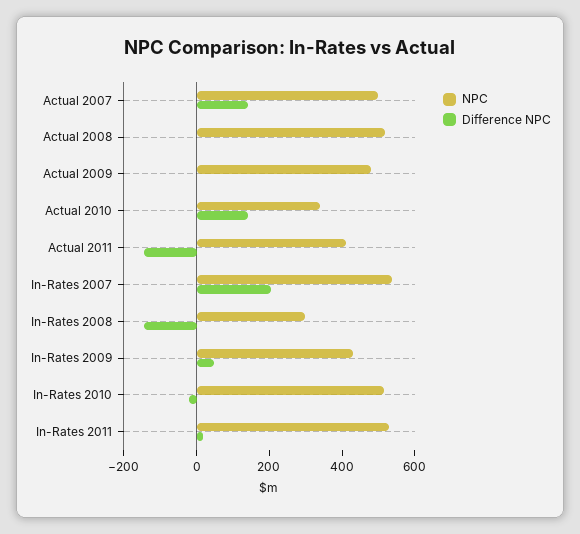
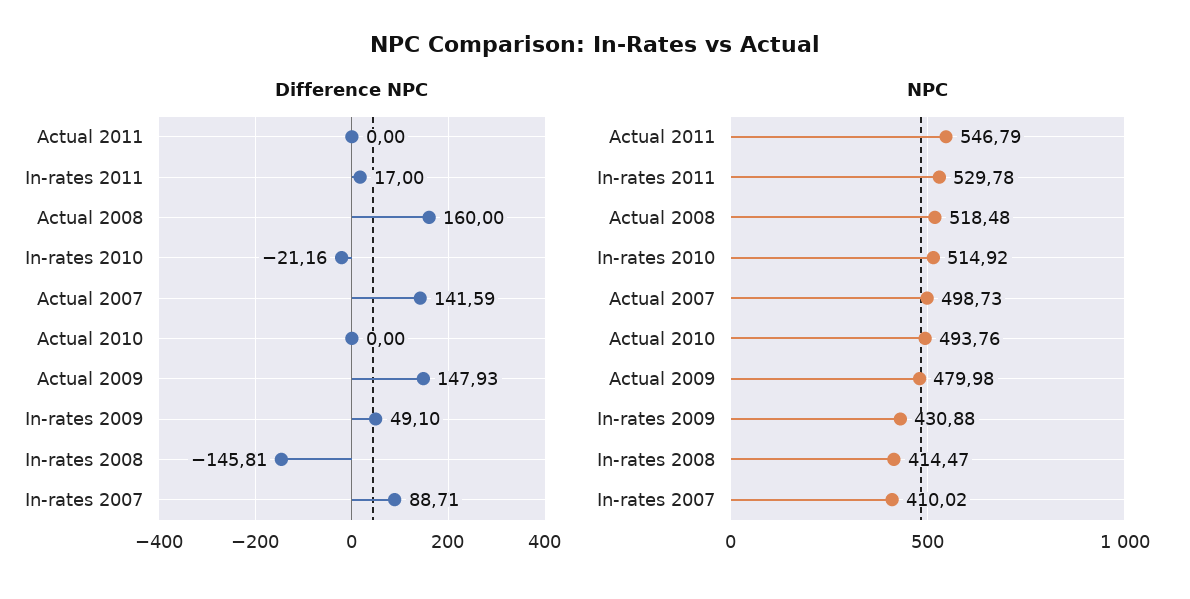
Difference NPC, Actual 2008: 0 -> 160
Difference NPC, Actual 2009: 0 -> 147.93
NPC, Actual 2010: 350 -> 493.76
Difference NPC, Actual 2010: 150 -> 0
NPC, Actual 2011: 400 -> 546.79
Difference NPC, Actual 2011: -150 -> 0
NPC, In-Rates 2007: 550 -> 410.02
Difference NPC, In-Rates 2007: 200 -> 88.71
NPC, In-Rates 2008: 300 -> 414.47

